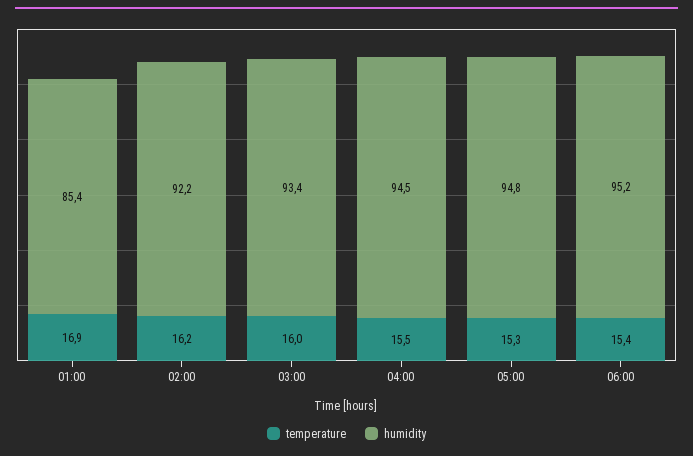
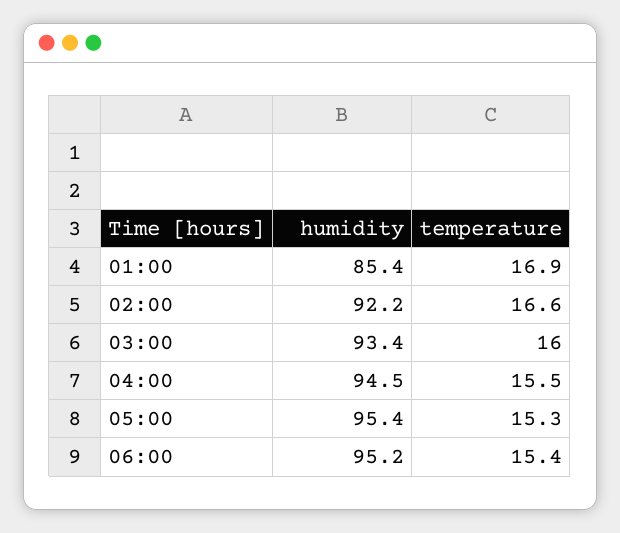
temperature, 02:00: 16.2 -> 16.6
humidity, 05:00: 94.8 -> 95.4

